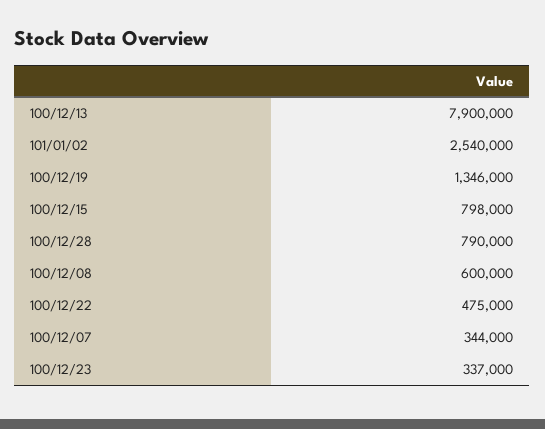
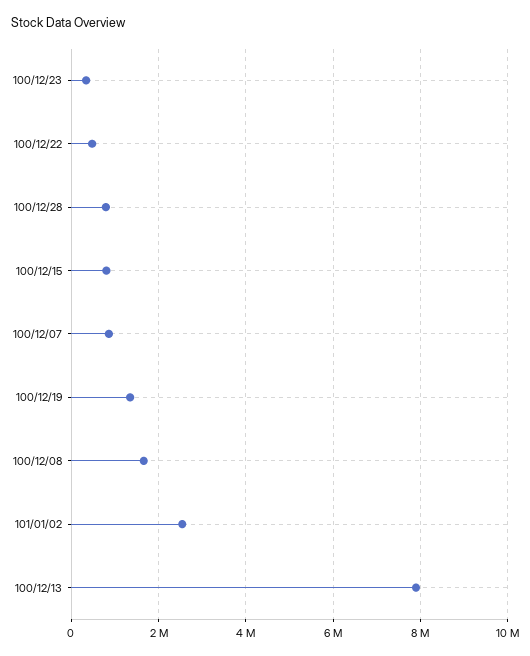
100/12/08: 600000 -> 1600000
100/12/07: 344000 -> 800000

